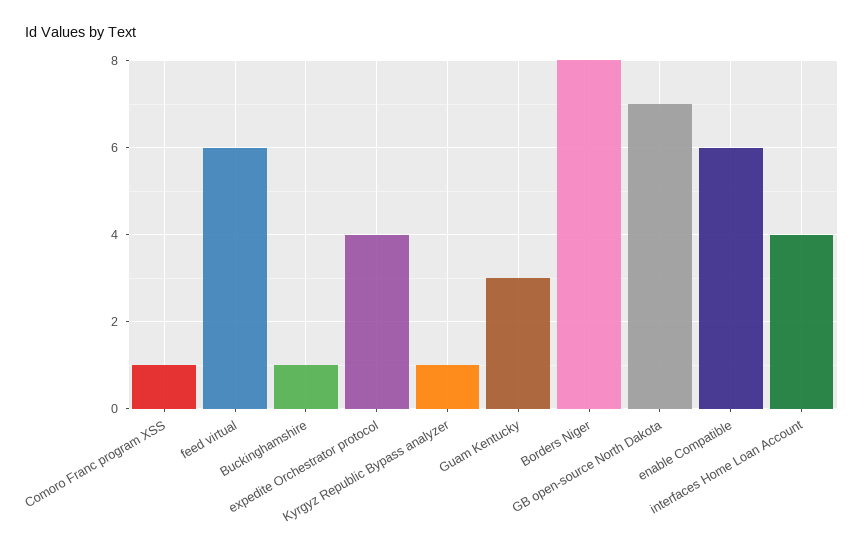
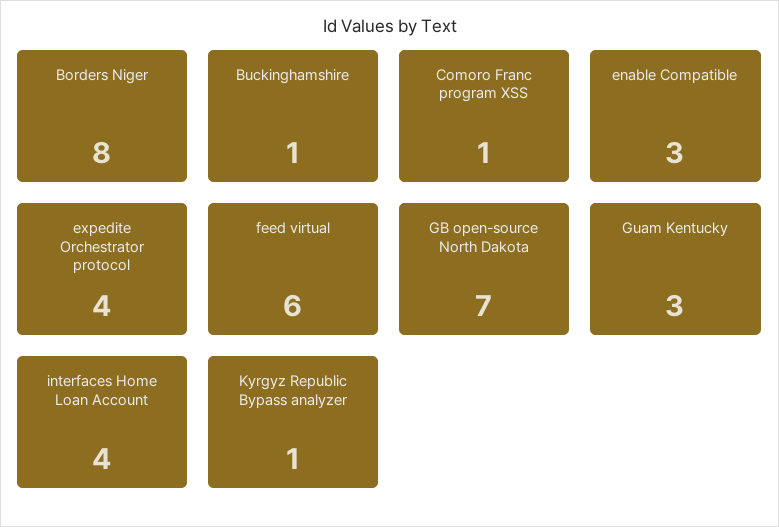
enable Compatible: 6 -> 3

